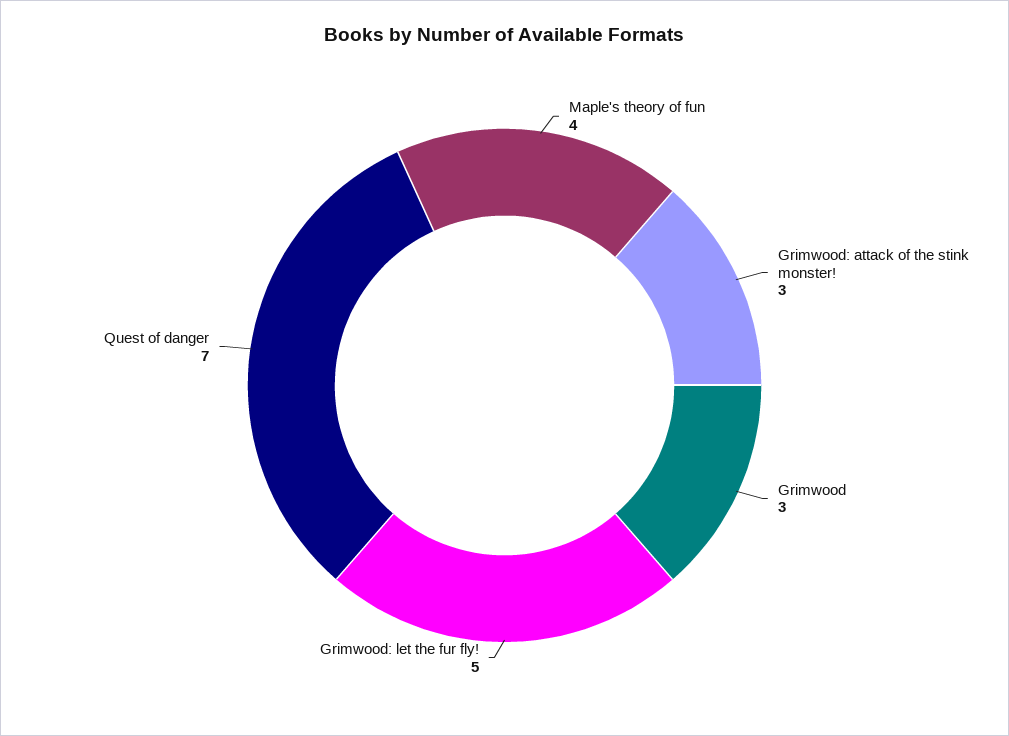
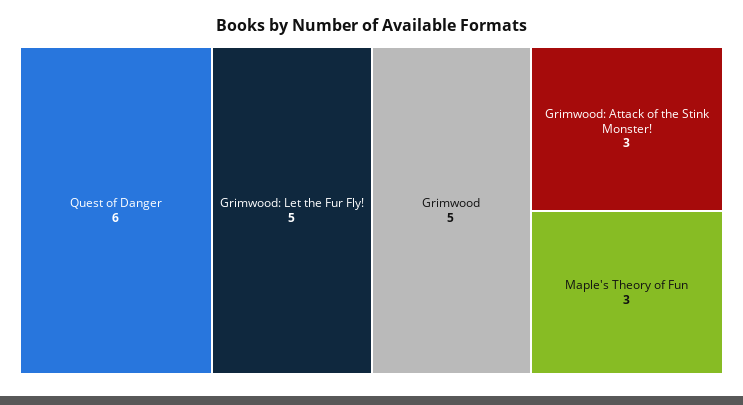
Maple's theory of fun: 4 -> 3
Grimwood: 3 -> 5
Quest of danger: 7 -> 6

